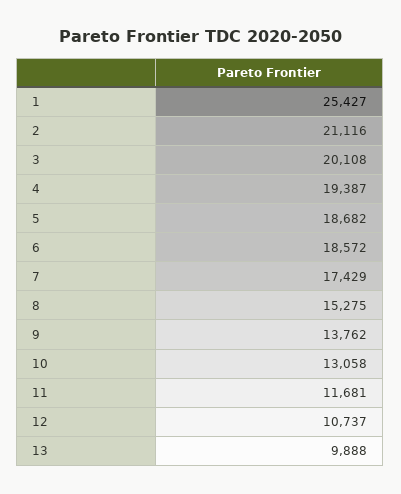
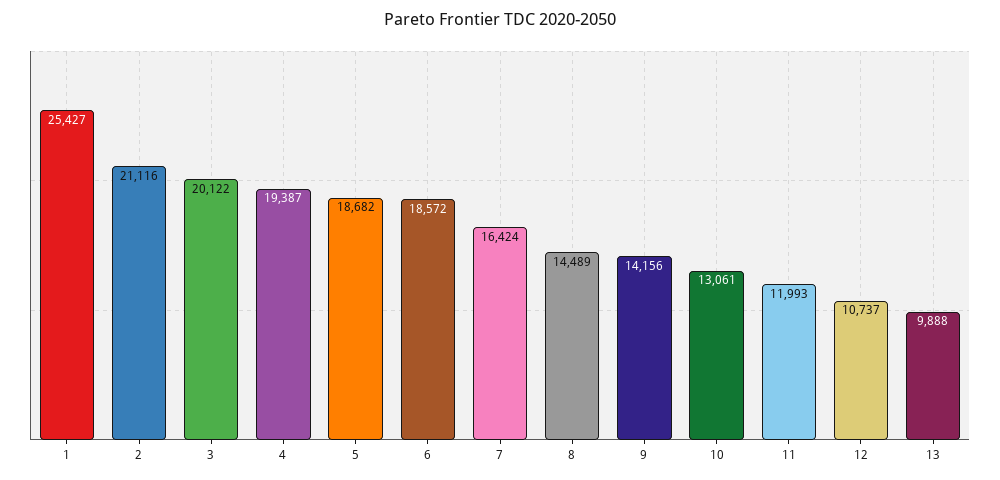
3: 20108 -> 20122
7: 17429 -> 16424
8: 15275 -> 14489
9: 13762 -> 14156
10: 13058 -> 13061
11: 11681 -> 11993

